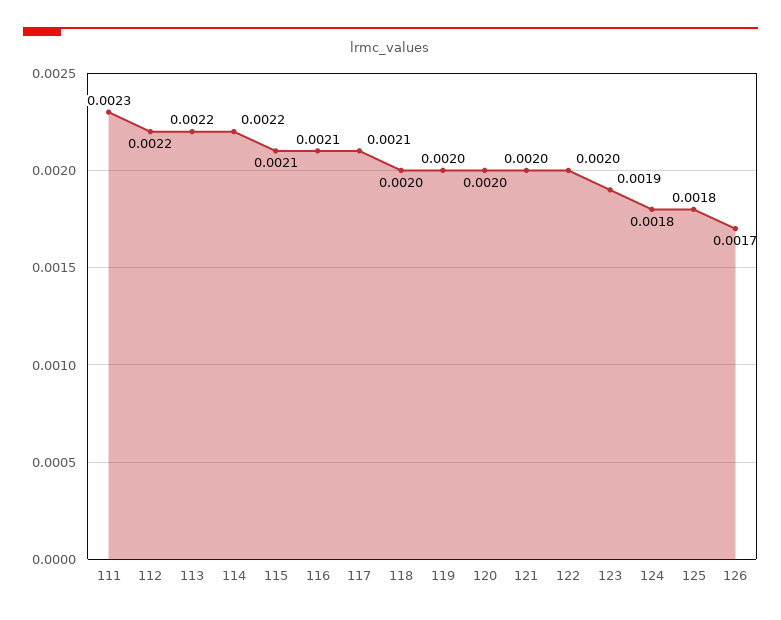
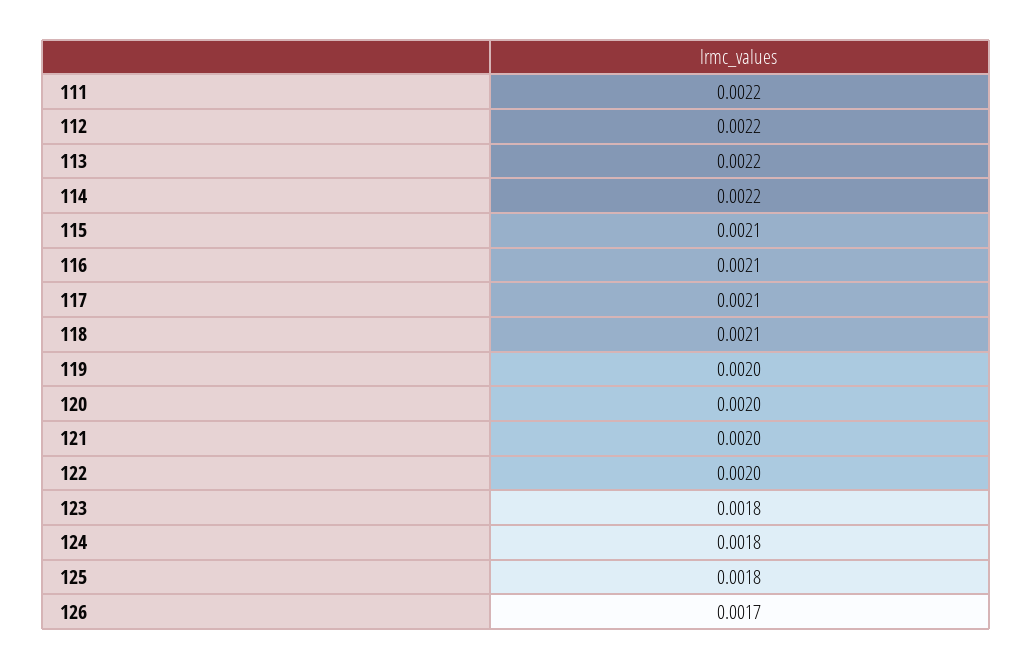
111: 0.0023 -> 0.0022
118: 0.002 -> 0.0021
123: 0.0019 -> 0.0018

